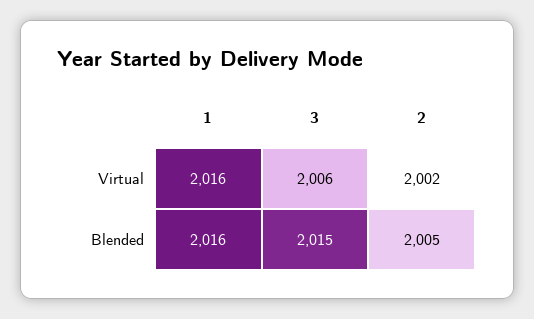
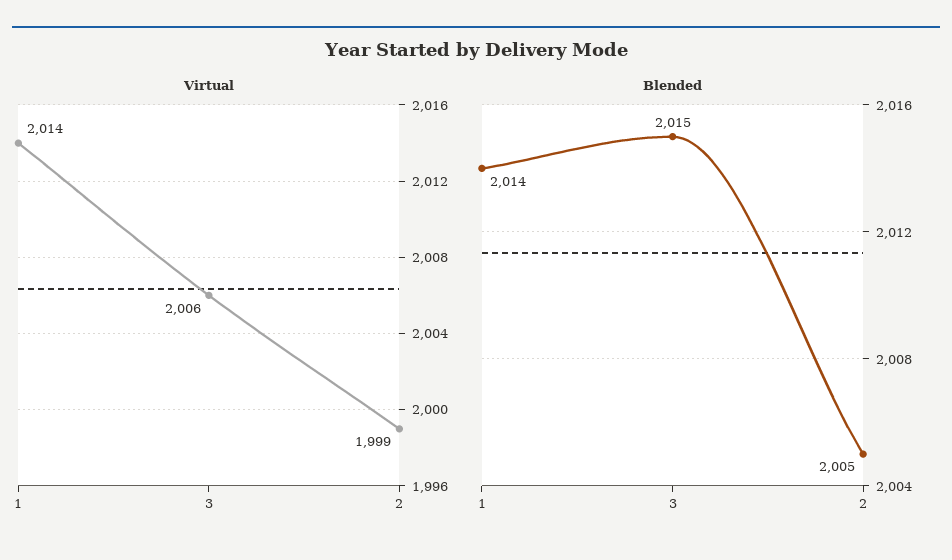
Virtual, 1: 2016 -> 2014
Virtual, 2: 2002 -> 1999
Blended, 1: 2016 -> 2014

